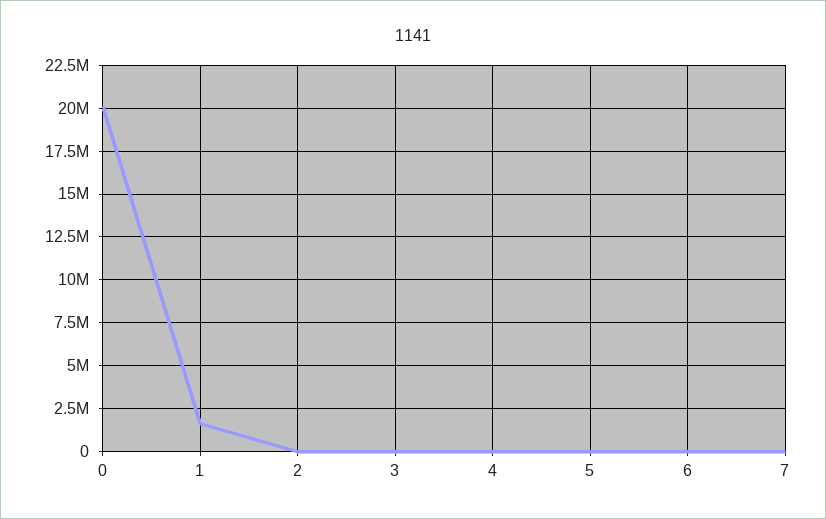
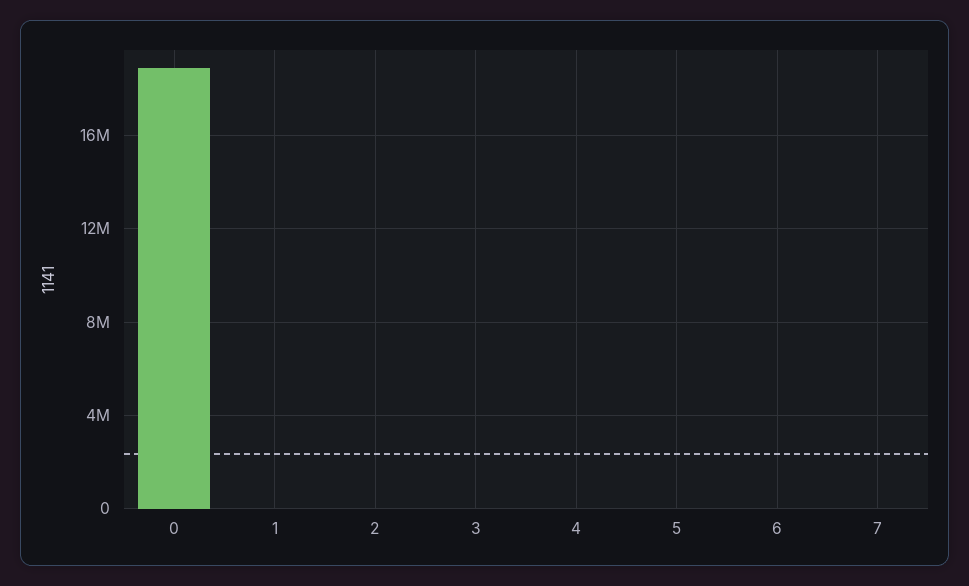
0: 20000000 -> 19000000
1: 1500000 -> 0

